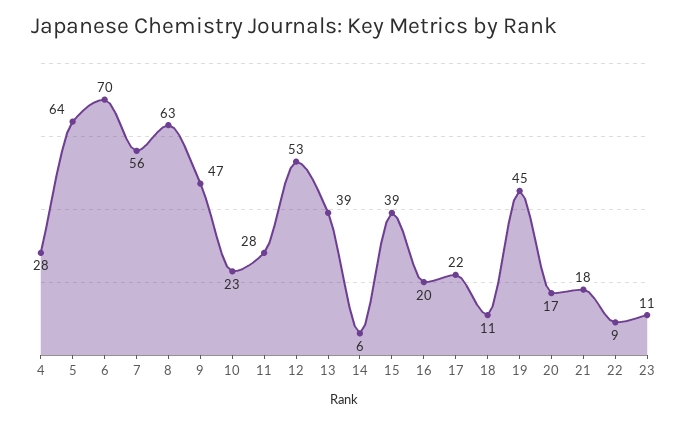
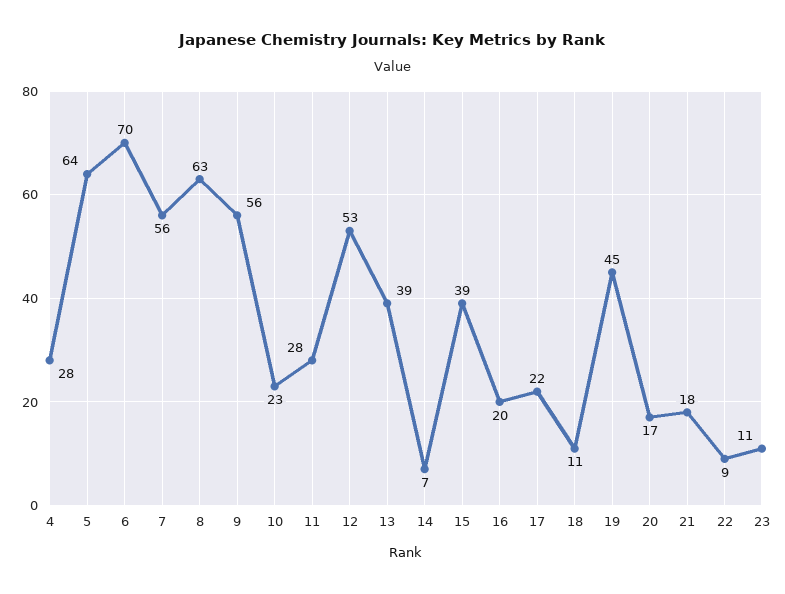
9: 47 -> 56
14: 6 -> 7

